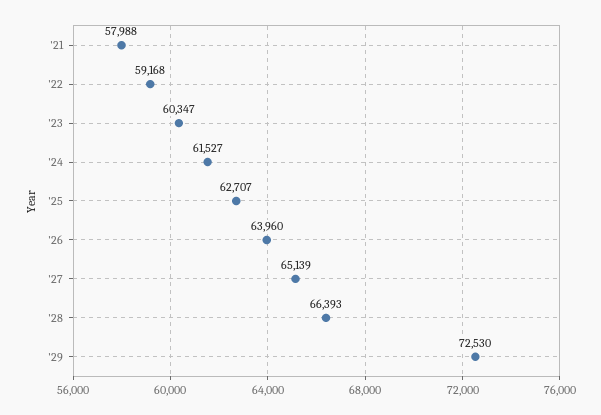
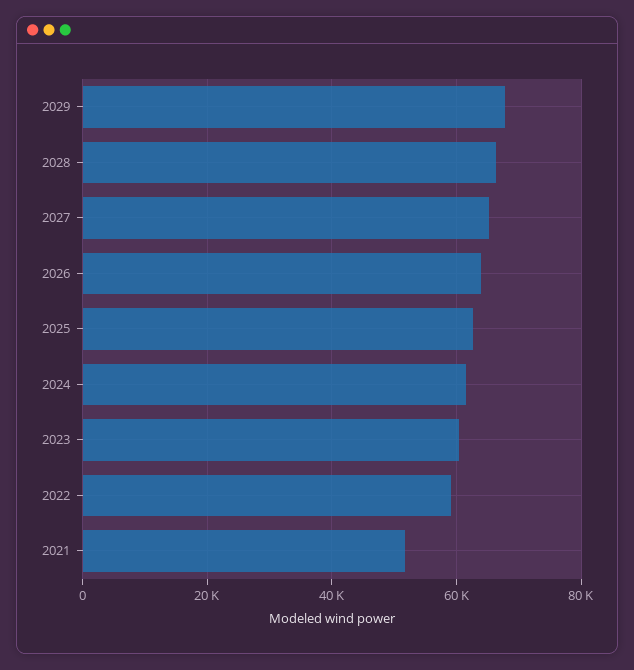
'21: 57988 -> 52000
'29: 72530 -> 68000

